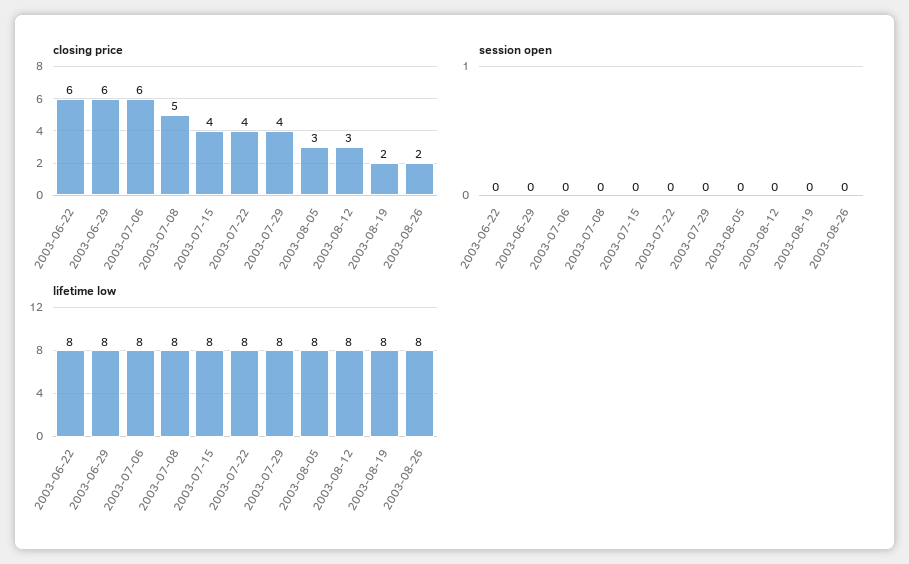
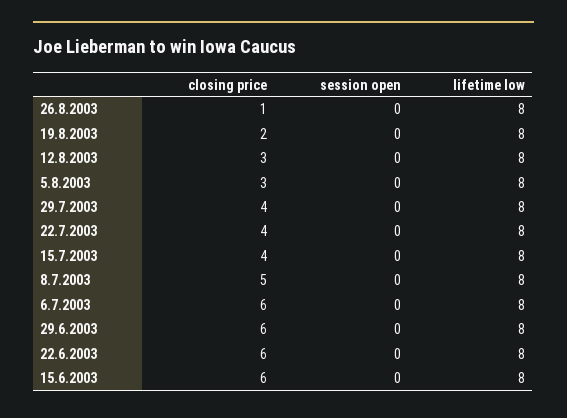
closing price, 2003-08-26: 2 -> 1
closing price, 15.6.2003: none -> 6
session open, 15.6.2003: none -> 0
lifetime low, 15.6.2003: none -> 8

